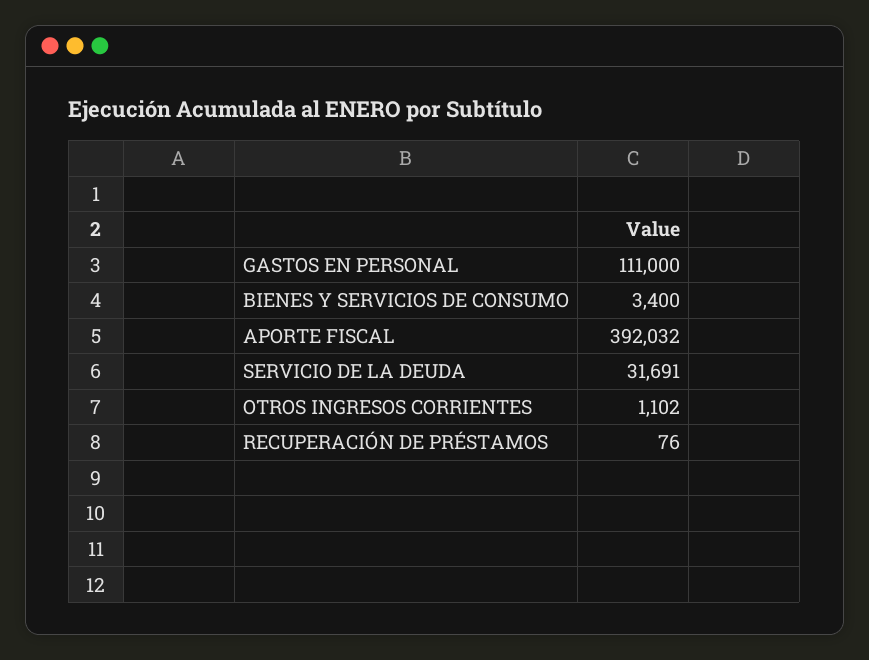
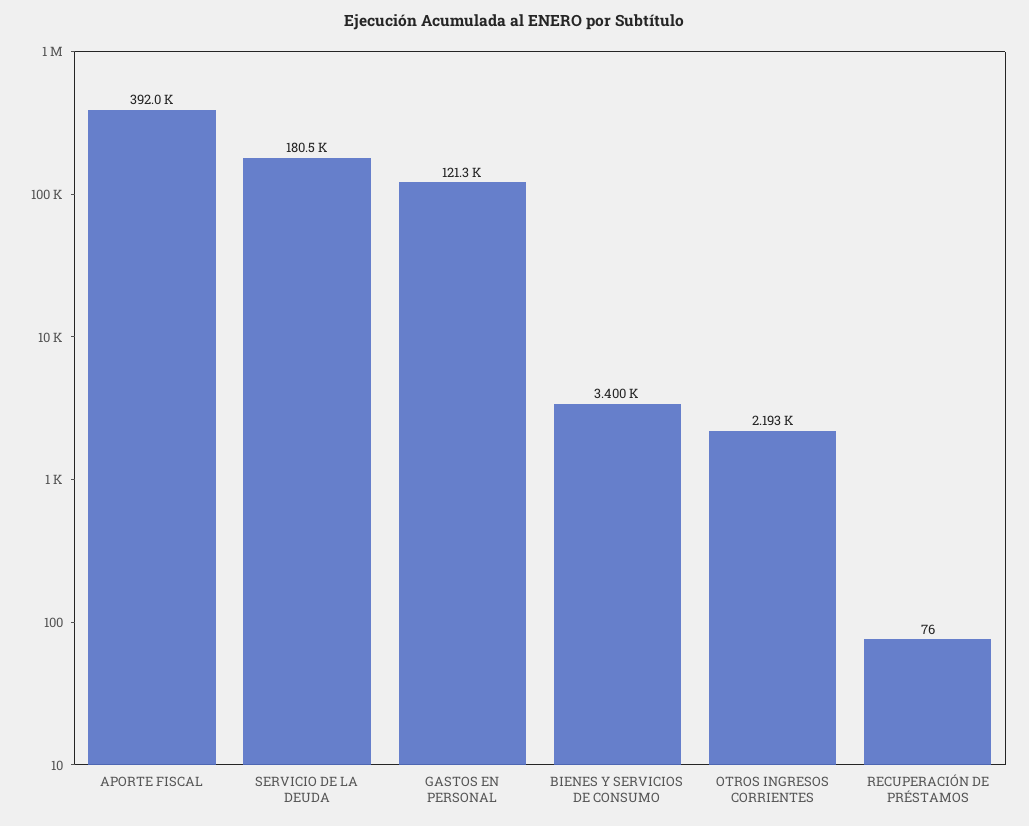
GASTOS EN PERSONAL: 111000 -> 121300
SERVICIO DE LA DEUDA: 31691 -> 180500
OTROS INGRESOS CORRIENTES: 1102 -> 2193

